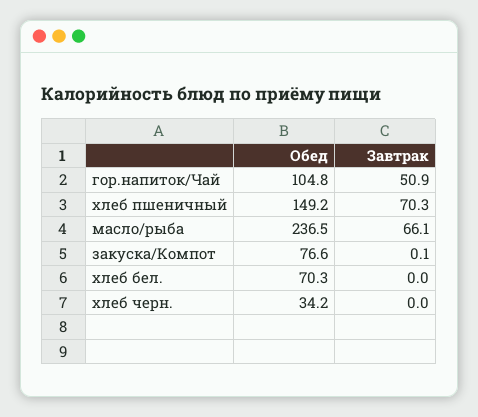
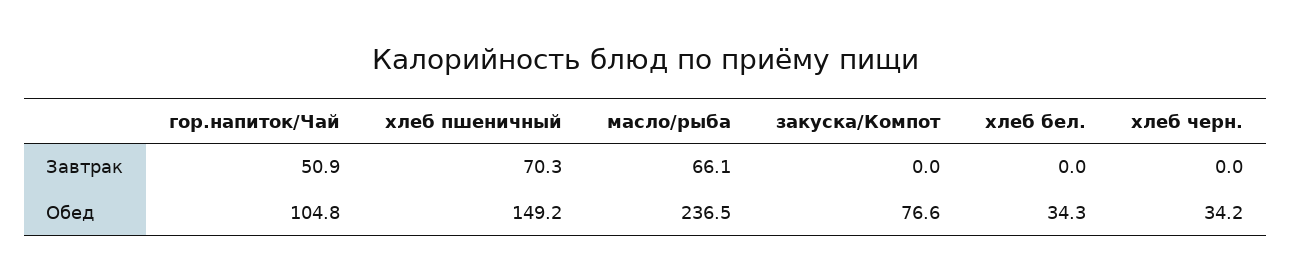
Завтрак, закуска/Компот: 0.1 -> 0
Обед, хлеб бел.: 70.3 -> 34.3

